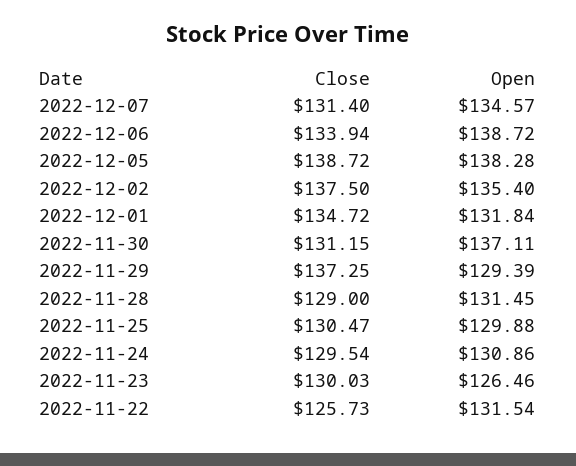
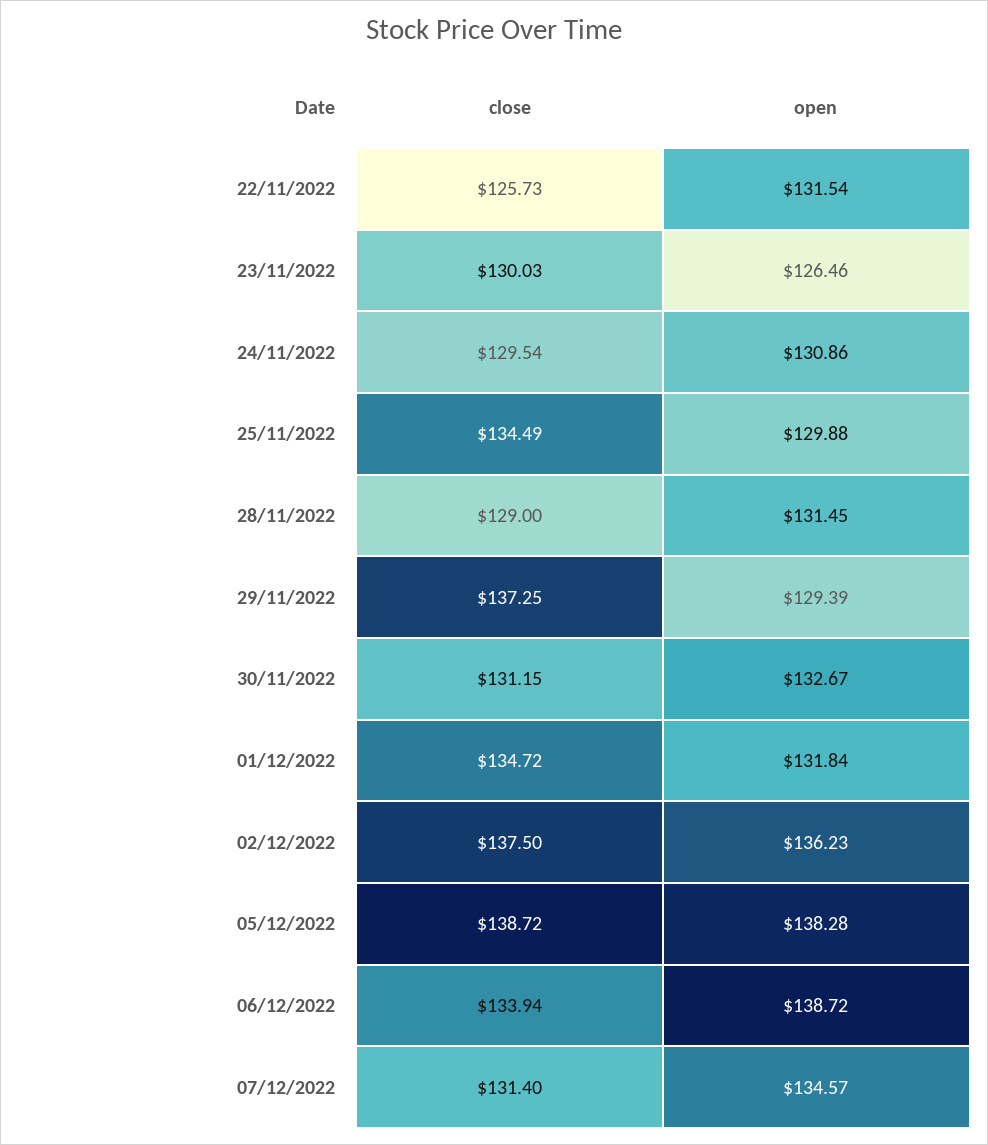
Open, 2022-12-02: 135.4 -> 136.23
Open, 2022-11-30: 137.11 -> 132.67
Close, 2022-11-25: 130.47 -> 134.49

